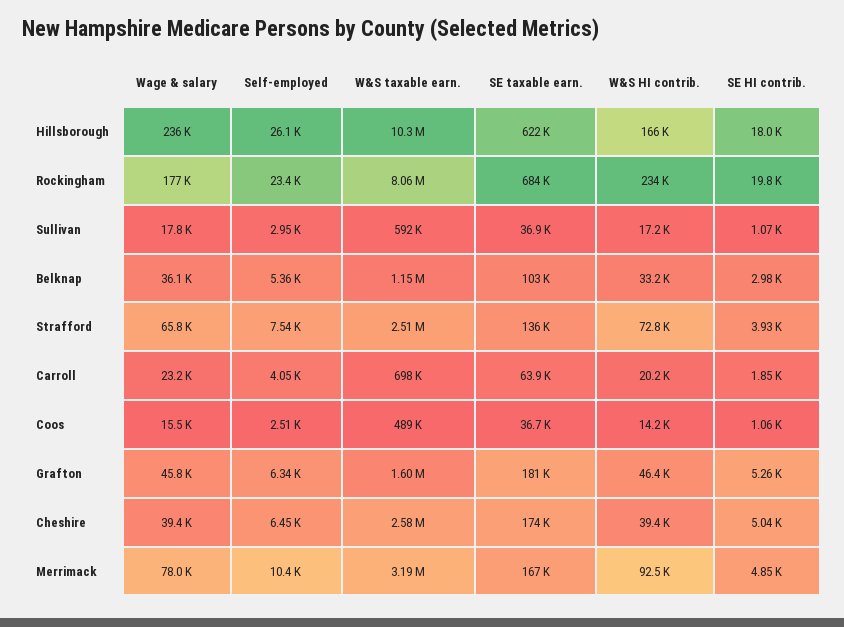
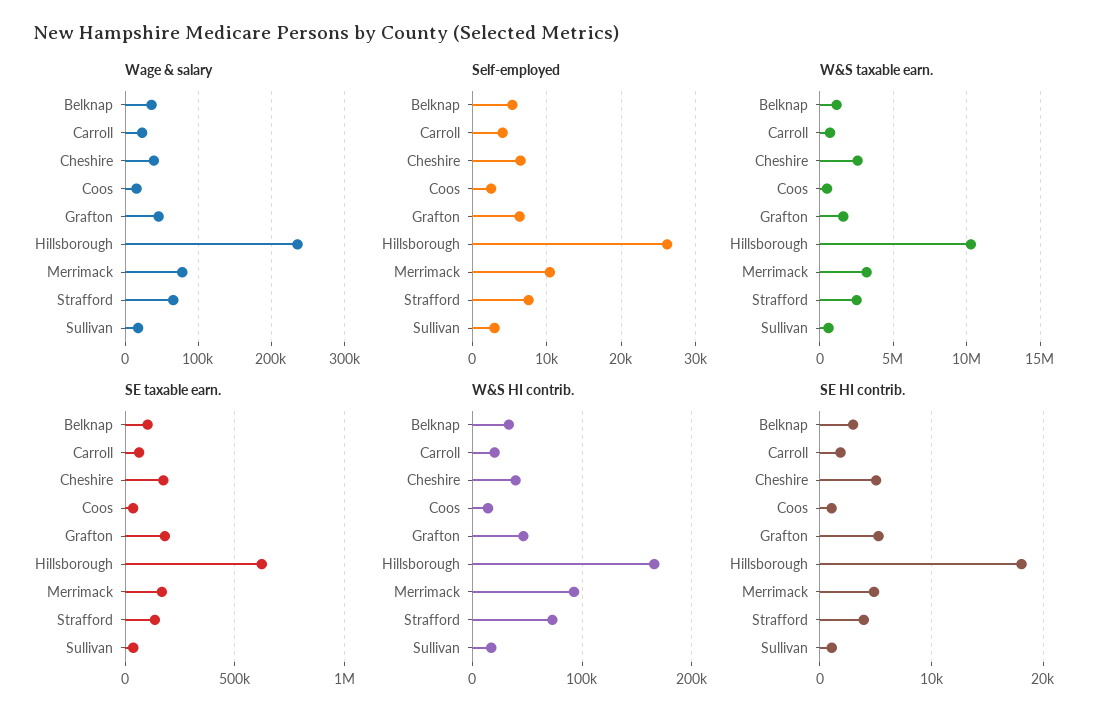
Wage & salary, Rockingham: 177000 -> none
Self-employed, Rockingham: 23400 -> none
W&S taxable earn., Rockingham: 8060000 -> none
SE taxable earn., Rockingham: 684000 -> none
W&S HI contrib., Rockingham: 234000 -> none
SE HI contrib., Rockingham: 19800 -> none

